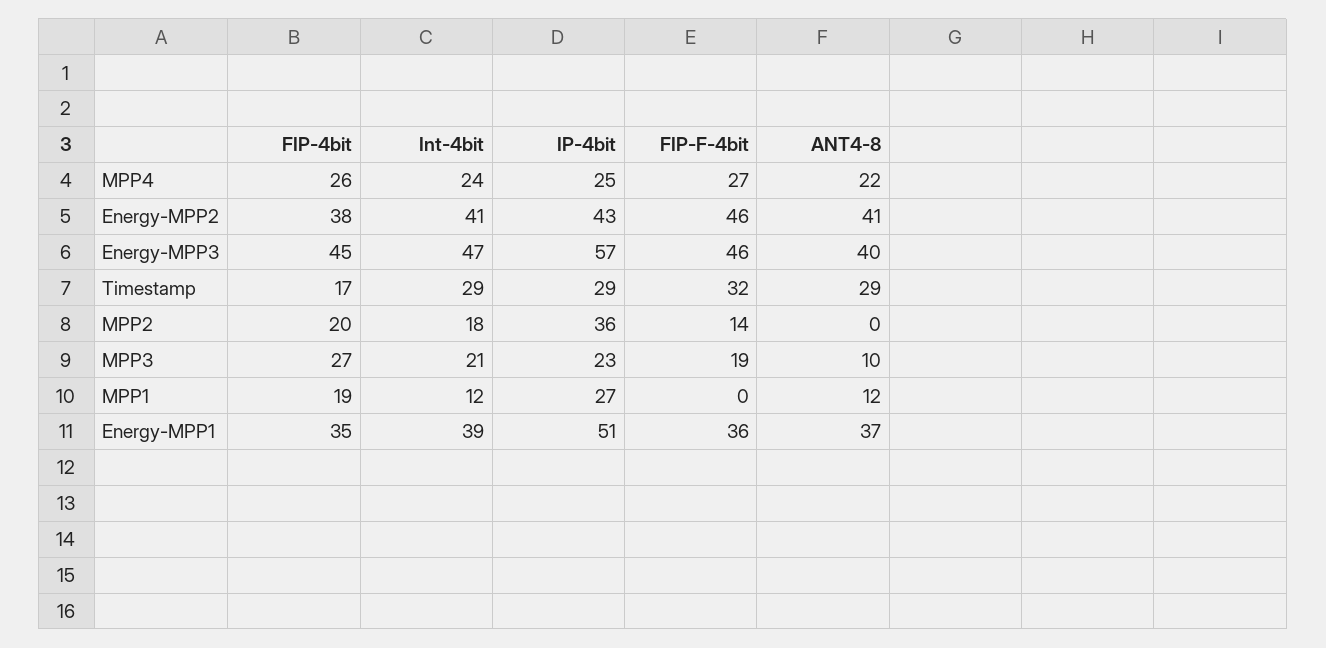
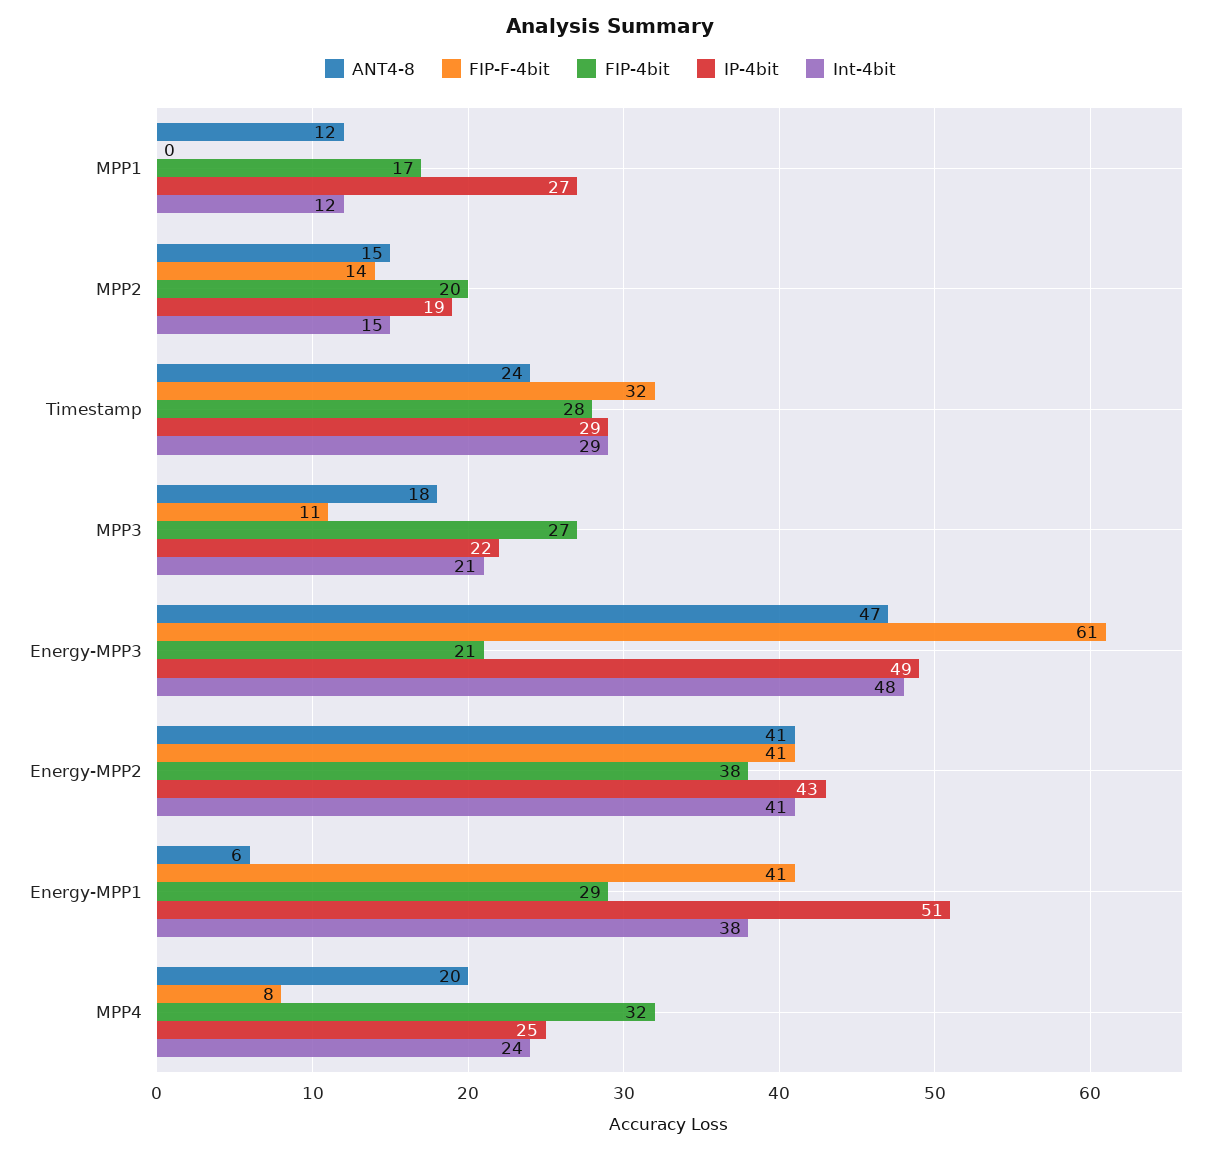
FIP-4bit, MPP4: 26 -> 32
FIP-F-4bit, MPP4: 27 -> 8
ANT4-8, MPP4: 22 -> 20
FIP-F-4bit, Energy-MPP2: 46 -> 41
FIP-4bit, Energy-MPP3: 45 -> 21
Int-4bit, Energy-MPP3: 47 -> 48
IP-4bit, Energy-MPP3: 57 -> 49
FIP-F-4bit, Energy-MPP3: 46 -> 61
ANT4-8, Energy-MPP3: 40 -> 47
FIP-4bit, Timestamp: 17 -> 28
ANT4-8, Timestamp: 29 -> 24
Int-4bit, MPP2: 18 -> 15
IP-4bit, MPP2: 36 -> 19
ANT4-8, MPP2: 0 -> 15
IP-4bit, MPP3: 23 -> 22
FIP-F-4bit, MPP3: 19 -> 11
ANT4-8, MPP3: 10 -> 18
FIP-4bit, MPP1: 19 -> 17
FIP-4bit, Energy-MPP1: 35 -> 29
Int-4bit, Energy-MPP1: 39 -> 38
FIP-F-4bit, Energy-MPP1: 36 -> 41
ANT4-8, Energy-MPP1: 37 -> 6

